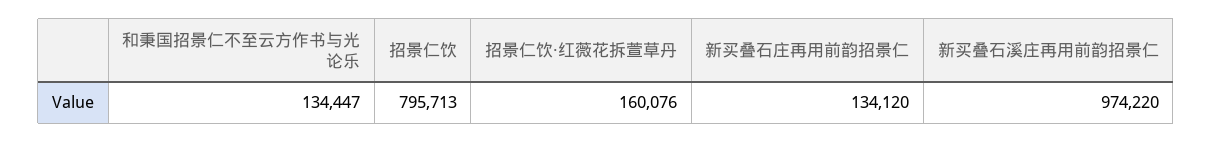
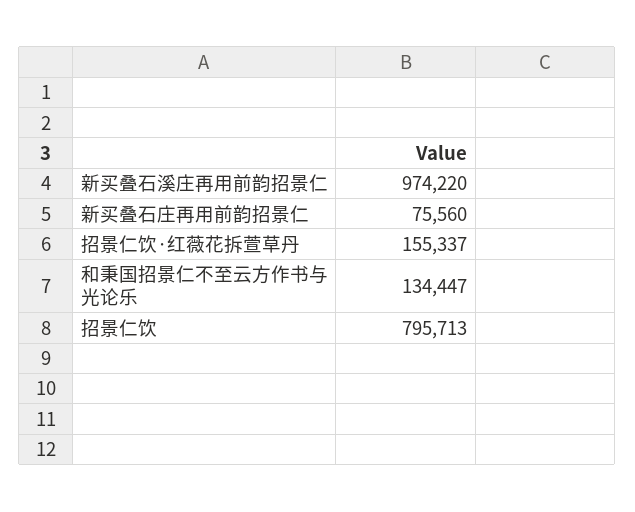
招景仁饮·红薇花拆萱草丹: 160076 -> 155337
新买叠石庄再用前韵招景仁: 134120 -> 75560

